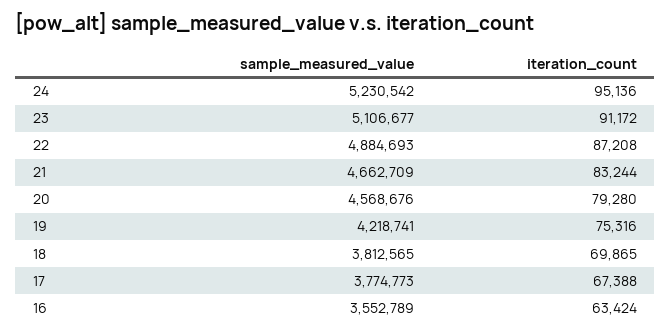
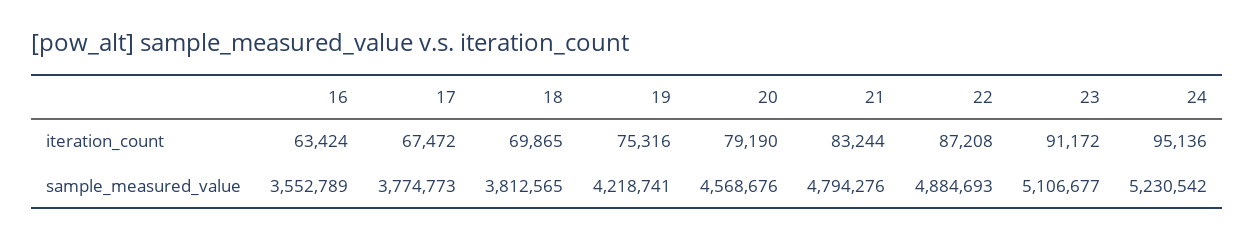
sample_measured_value, 21: 4662709 -> 4794276
iteration_count, 20: 79280 -> 79190
iteration_count, 17: 67388 -> 67472

